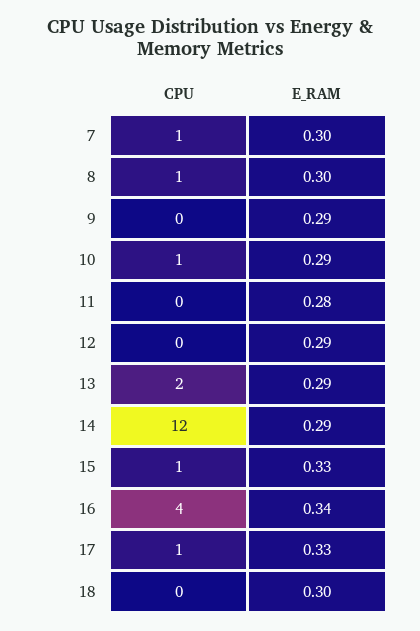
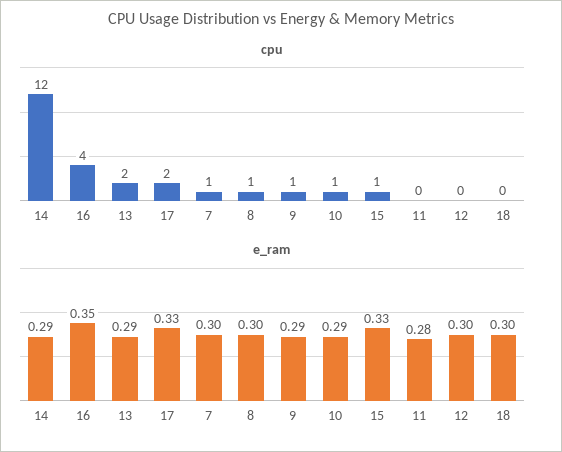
CPU, 9: 0 -> 1
E_RAM, 12: 0.29 -> 0.3
E_RAM, 16: 0.34 -> 0.35
CPU, 17: 1 -> 2

